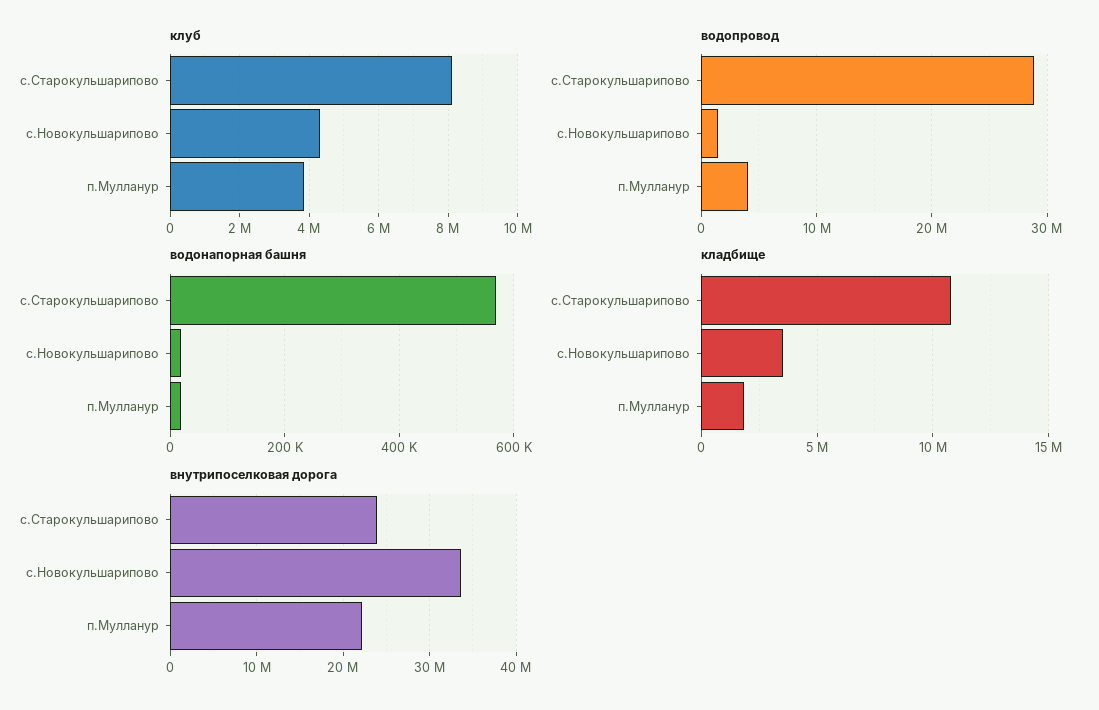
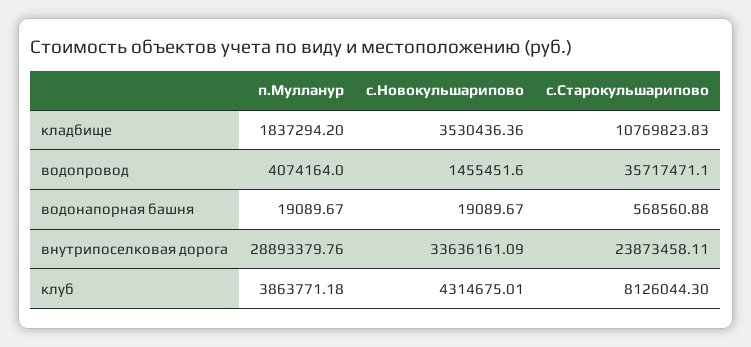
водопровод, с.Старокульшарипово: 29000000 -> 35717471.1
внутрипоселковая дорога, п.Мулланур: 22000000 -> 28893379.76

